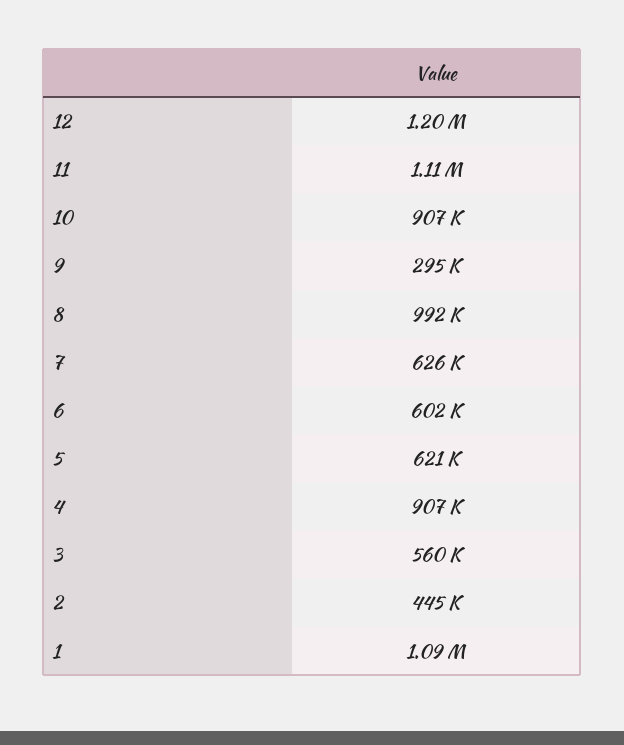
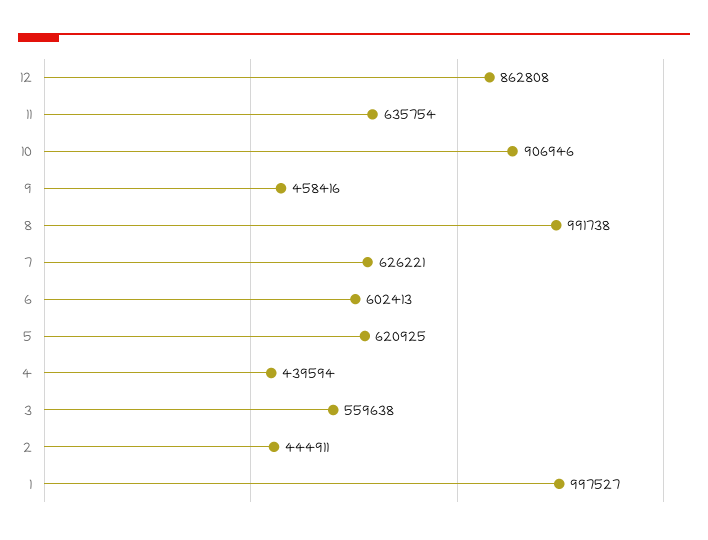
12: 1200000 -> 862808
11: 1110000 -> 635754
9: 295000 -> 458416
4: 907000 -> 439594
1: 1090000 -> 997527

